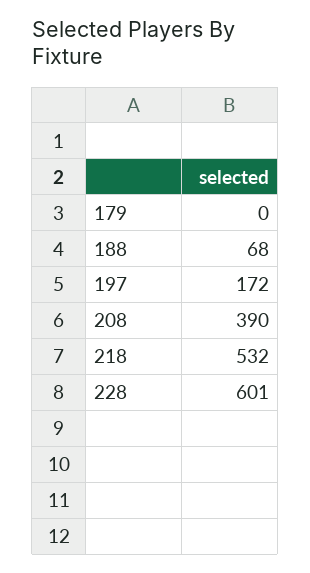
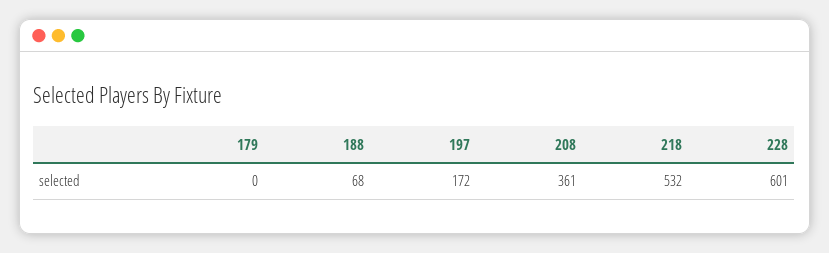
208: 390 -> 361

